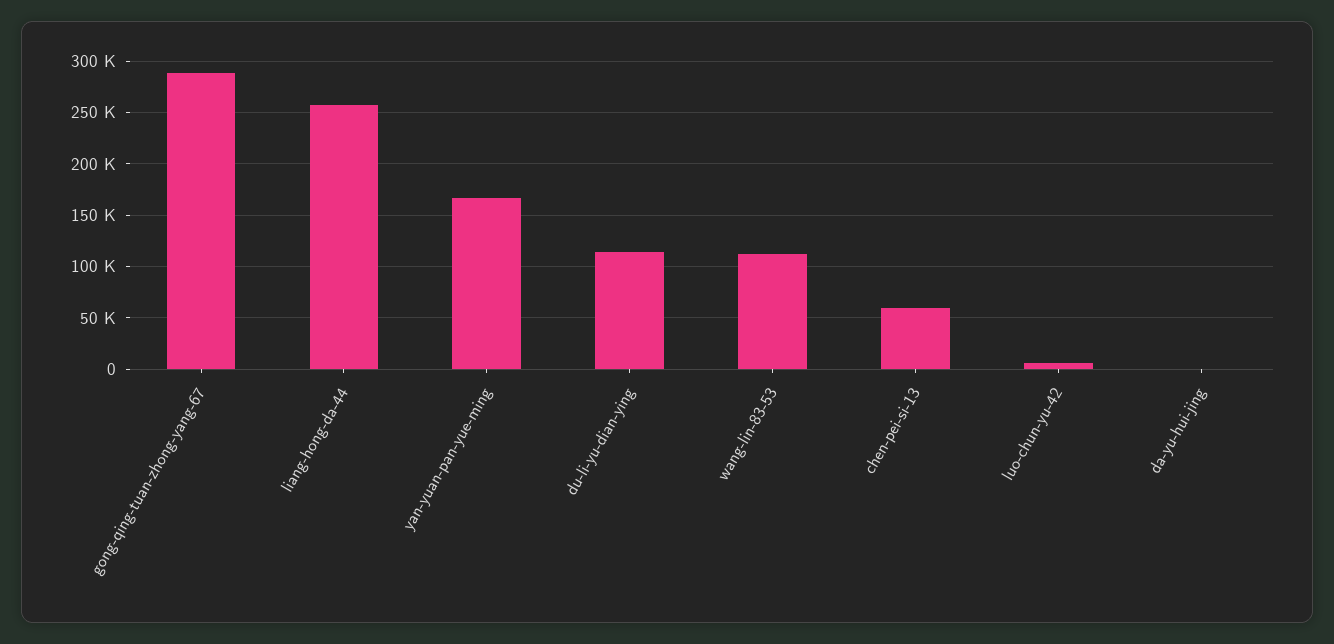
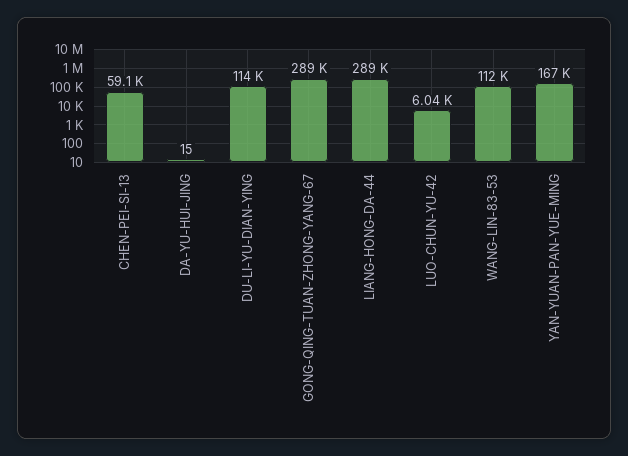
liang-hong-da-44: 260000 -> 289000

